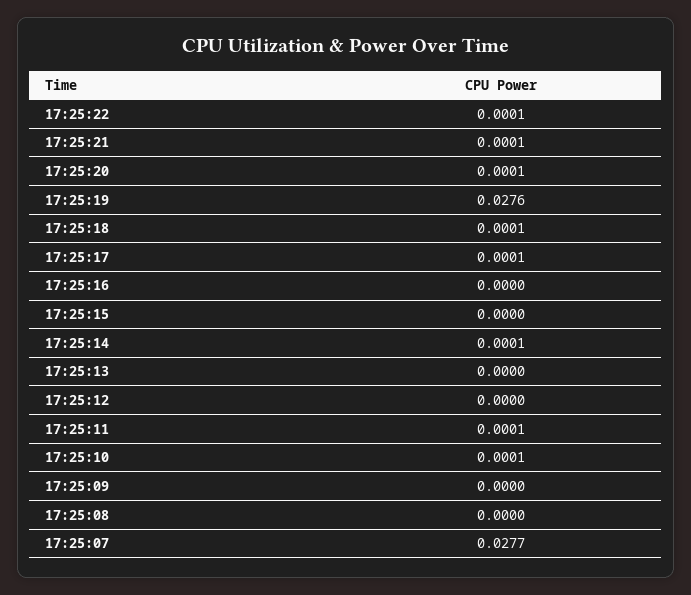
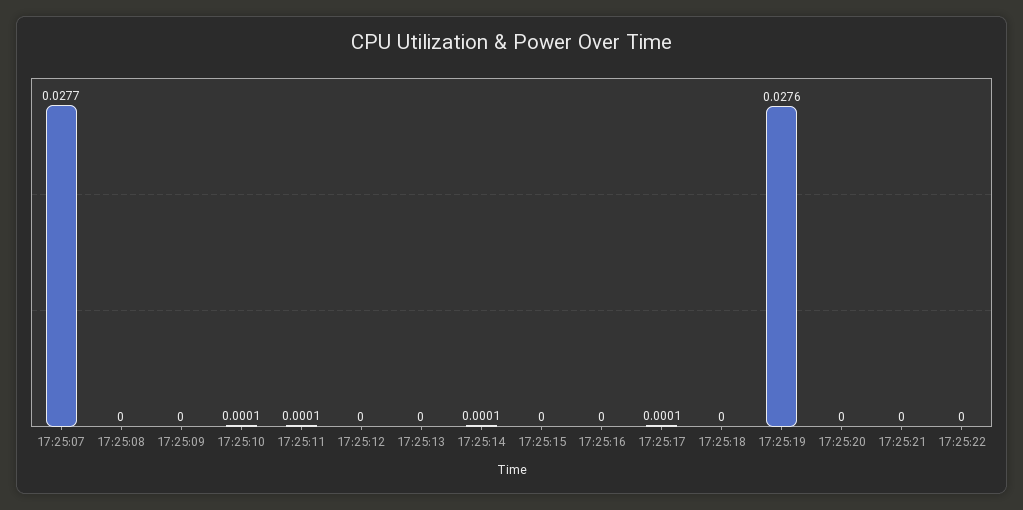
17:25:22: 0.0001 -> 0
17:25:21: 0.0001 -> 0
17:25:20: 0.0001 -> 0
17:25:18: 0.0001 -> 0

